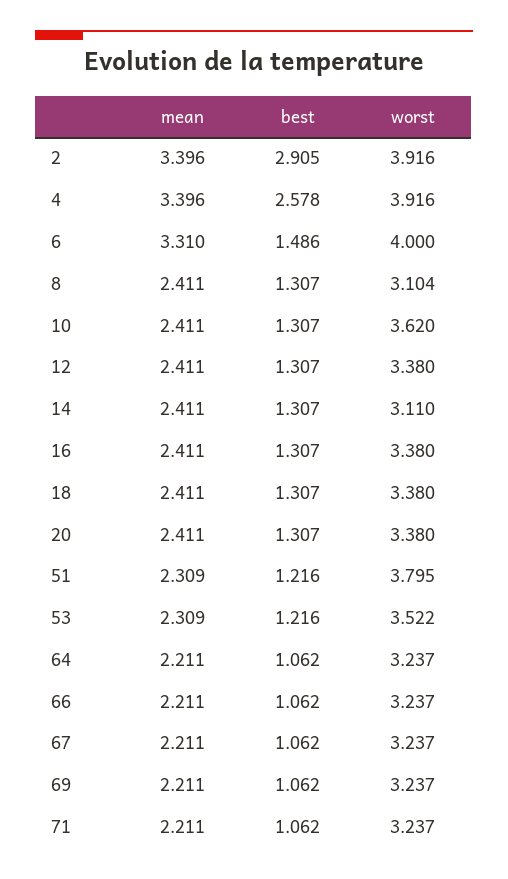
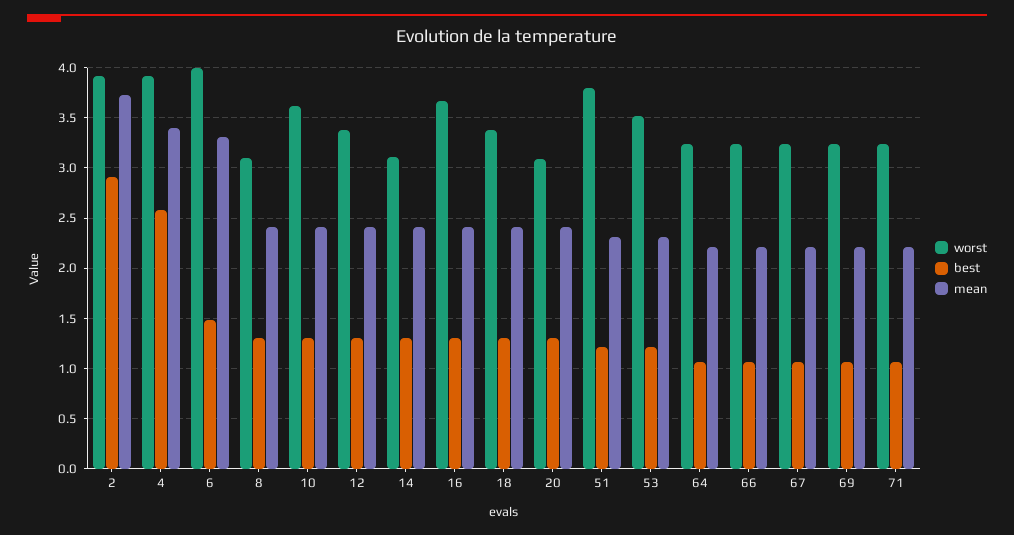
mean, 2: 3.396 -> 3.7
worst, 16: 3.38 -> 3.7
worst, 20: 3.38 -> 3.1

